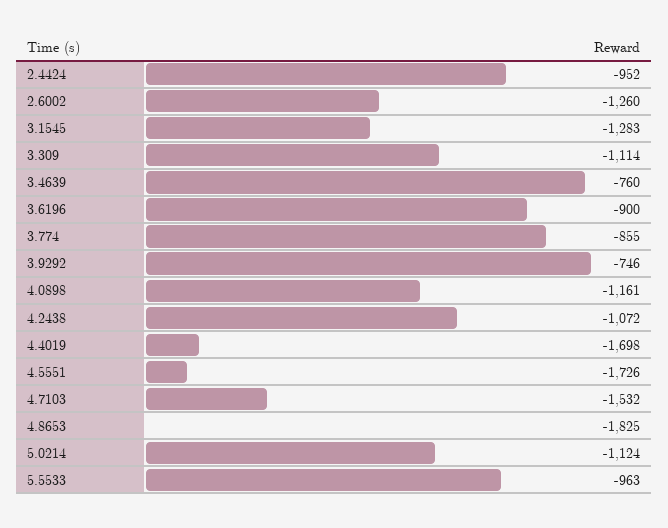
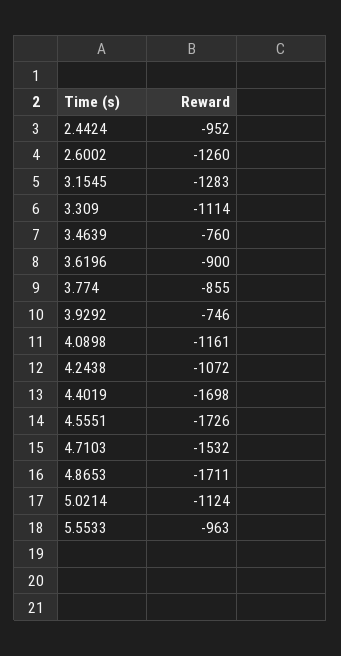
4.8653: -1825 -> -1711

